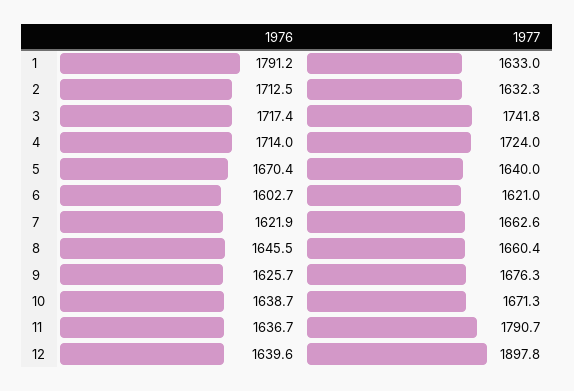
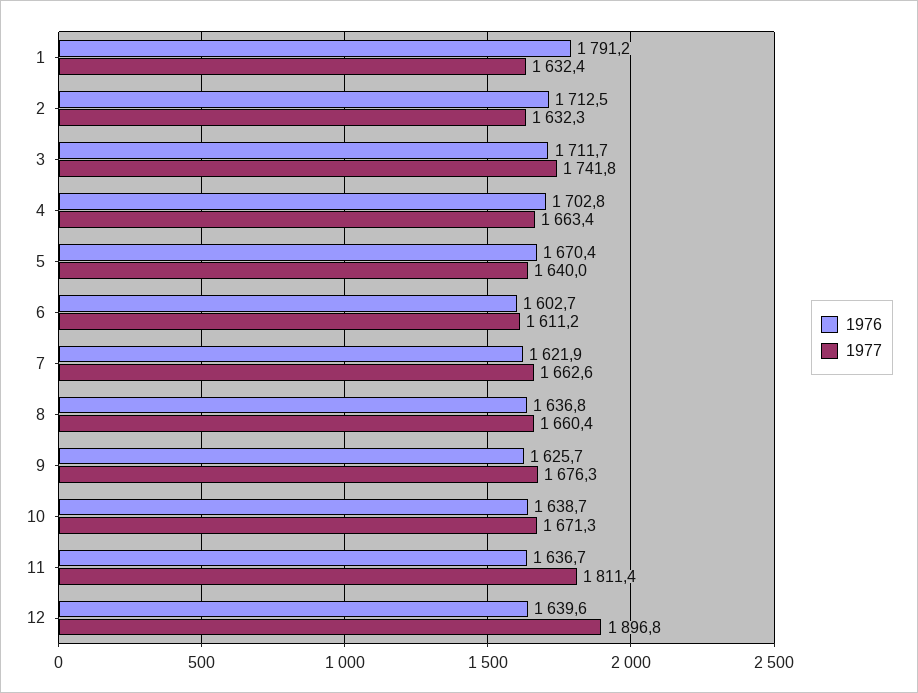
1977, 1: 1633 -> 1632.4
1976, 3: 1717.4 -> 1711.7
1976, 4: 1714 -> 1702.8
1977, 4: 1724 -> 1663.4
1977, 6: 1621 -> 1611.2
1976, 8: 1645.5 -> 1636.8
1977, 11: 1790.7 -> 1811.4
1977, 12: 1897.8 -> 1896.8

